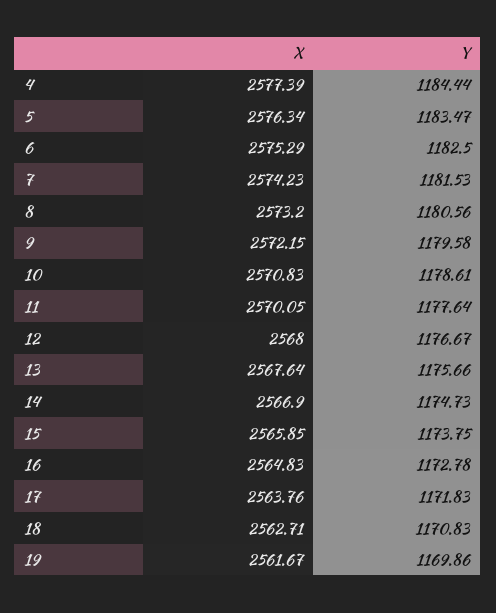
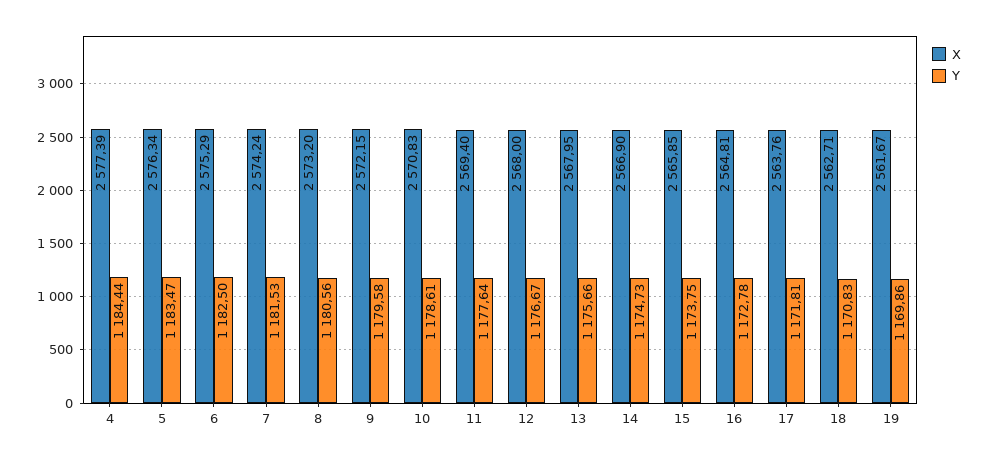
X, 7: 2574.23 -> 2574.24
X, 11: 2570.05 -> 2569.4
X, 13: 2567.64 -> 2567.95
X, 16: 2564.83 -> 2564.81
Y, 17: 1171.83 -> 1171.81

